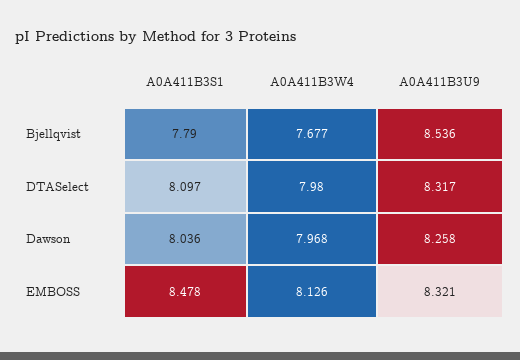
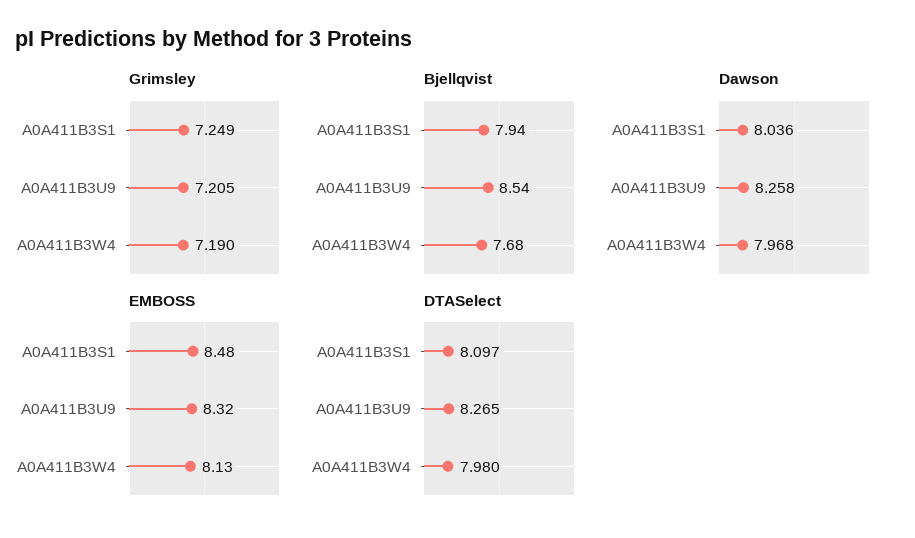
Bjellqvist, A0A411B3S1: 7.79 -> 7.94
DTASelect, A0A411B3U9: 8.317 -> 8.265
Grimsley, A0A411B3S1: none -> 7.249
Grimsley, A0A411B3U9: none -> 7.205
Grimsley, A0A411B3W4: none -> 7.19

